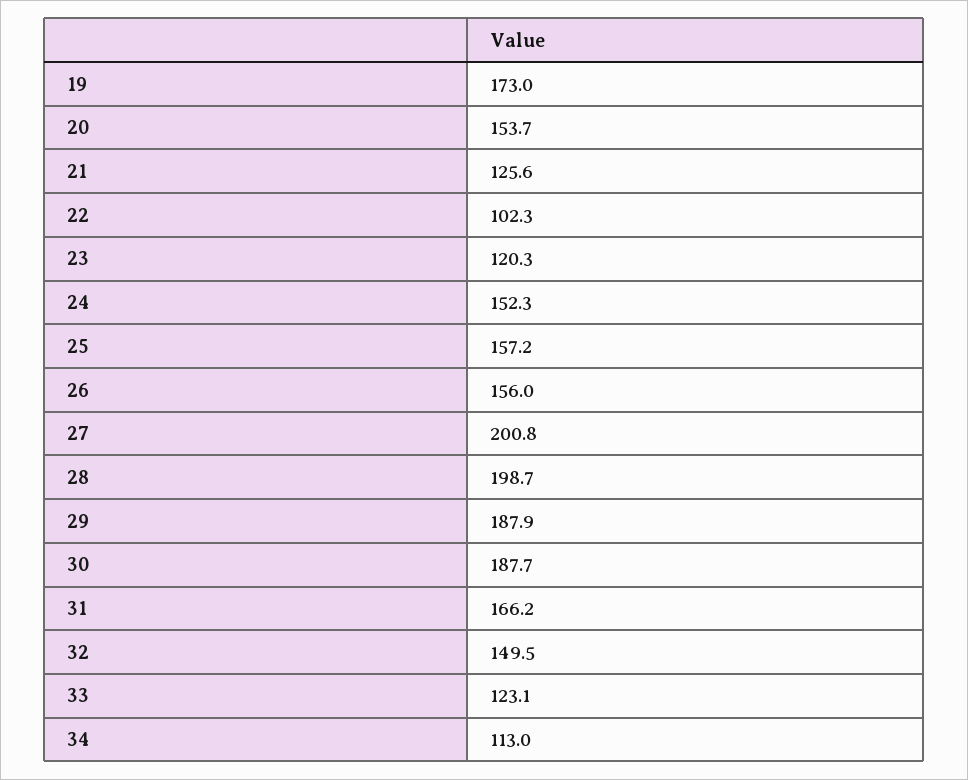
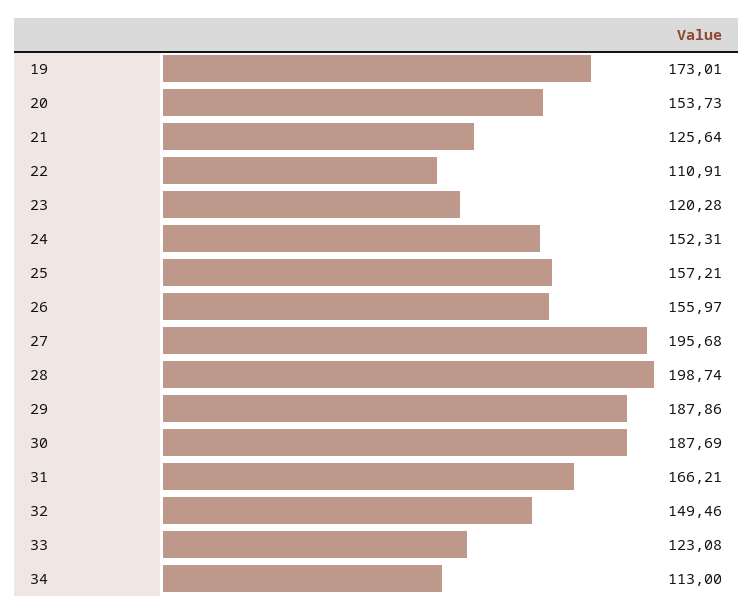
22: 102.3 -> 110.91
27: 200.8 -> 195.68

